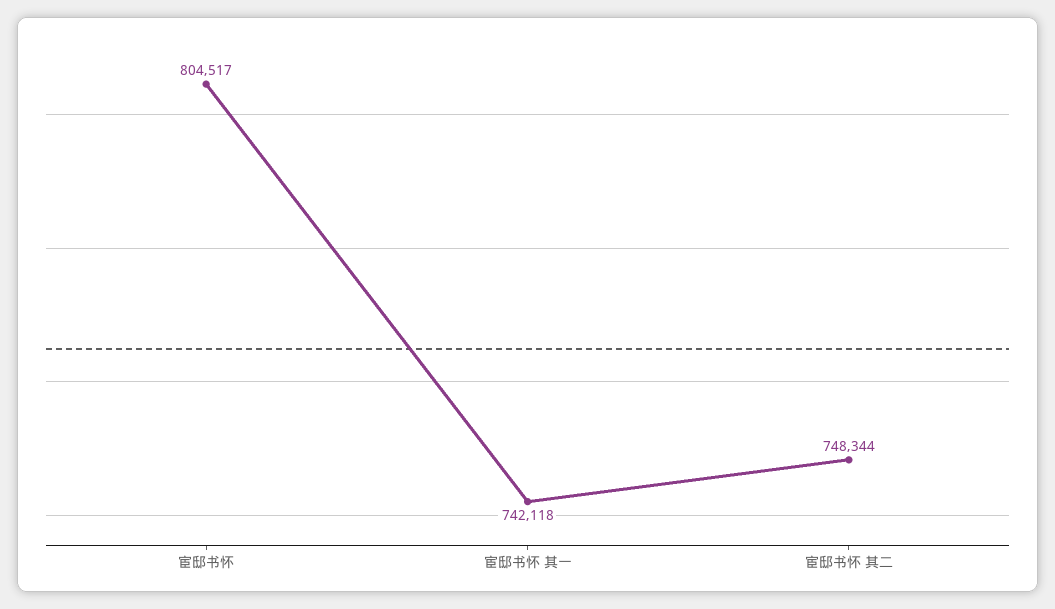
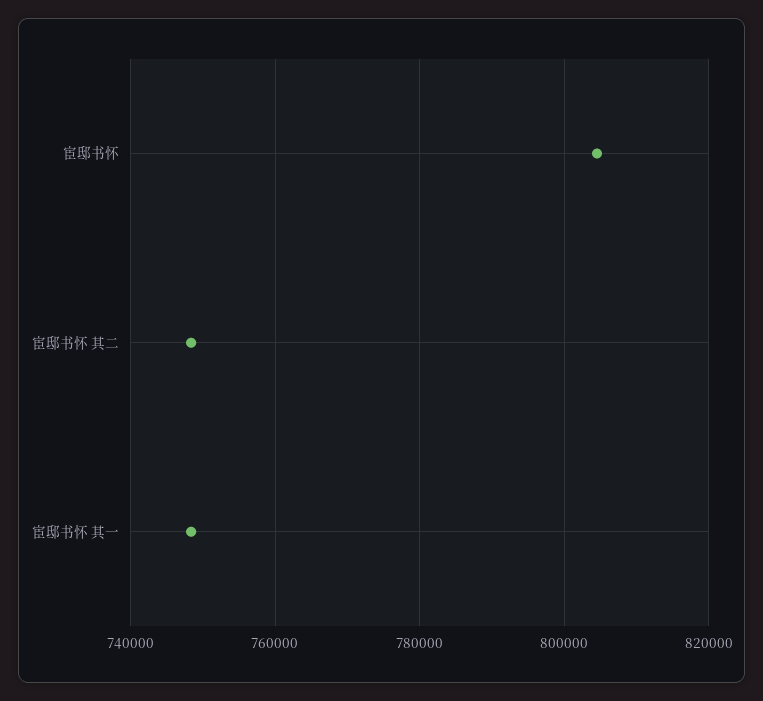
宦邸书怀 其一: 742118 -> 748000

